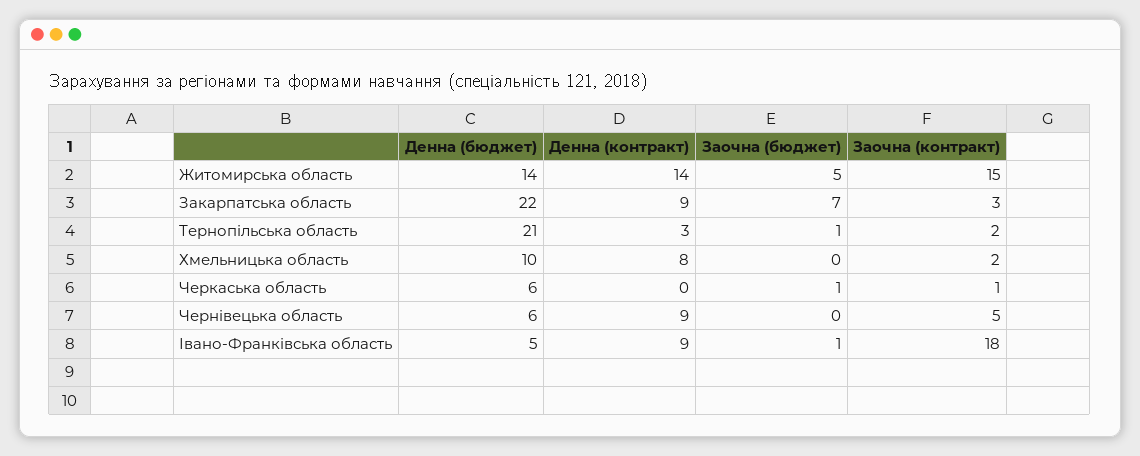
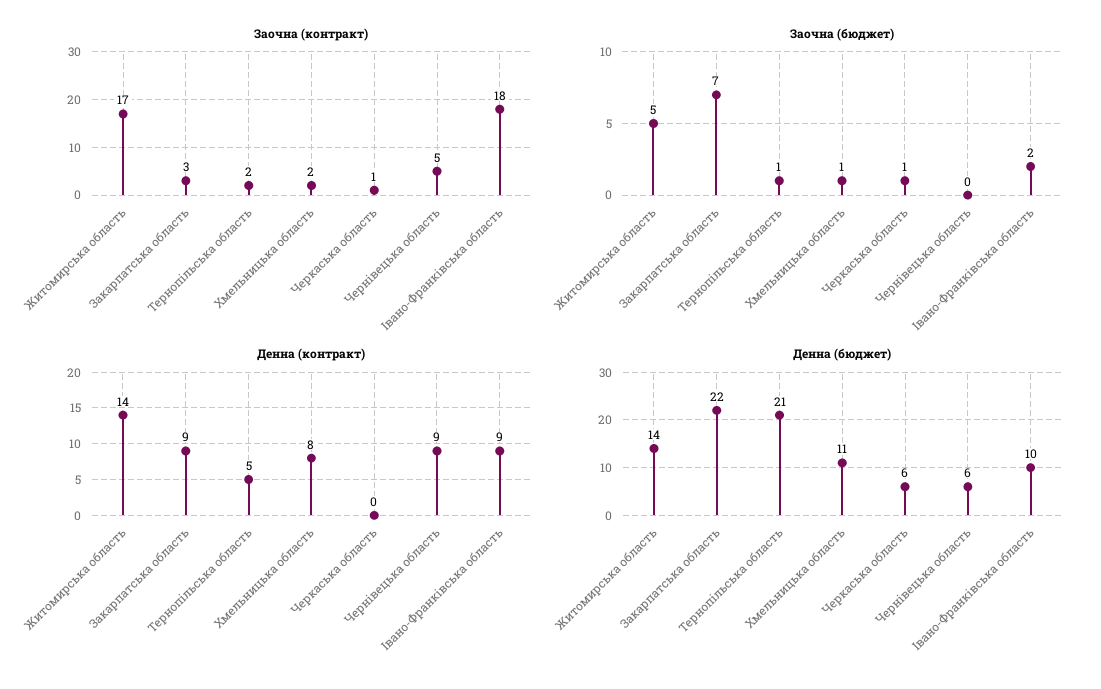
Заочна (контракт), Житомирська область: 15 -> 17
Денна (контракт), Тернопільська область: 3 -> 5
Денна (бюджет), Хмельницька область: 10 -> 11
Заочна (бюджет), Хмельницька область: 0 -> 1
Денна (бюджет), Івано-Франківська область: 5 -> 10
Заочна (бюджет), Івано-Франківська область: 1 -> 2

